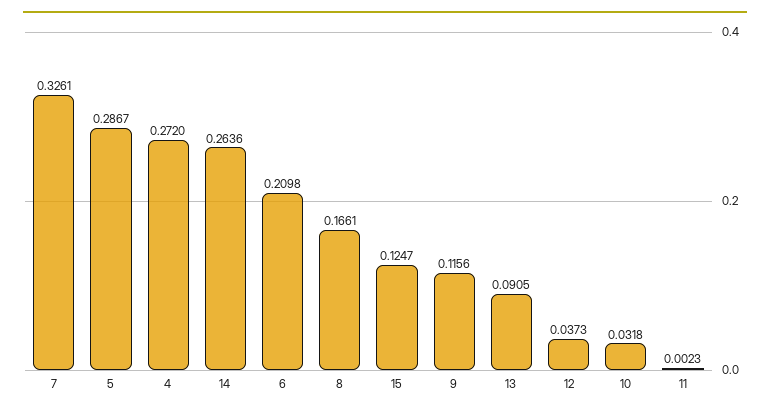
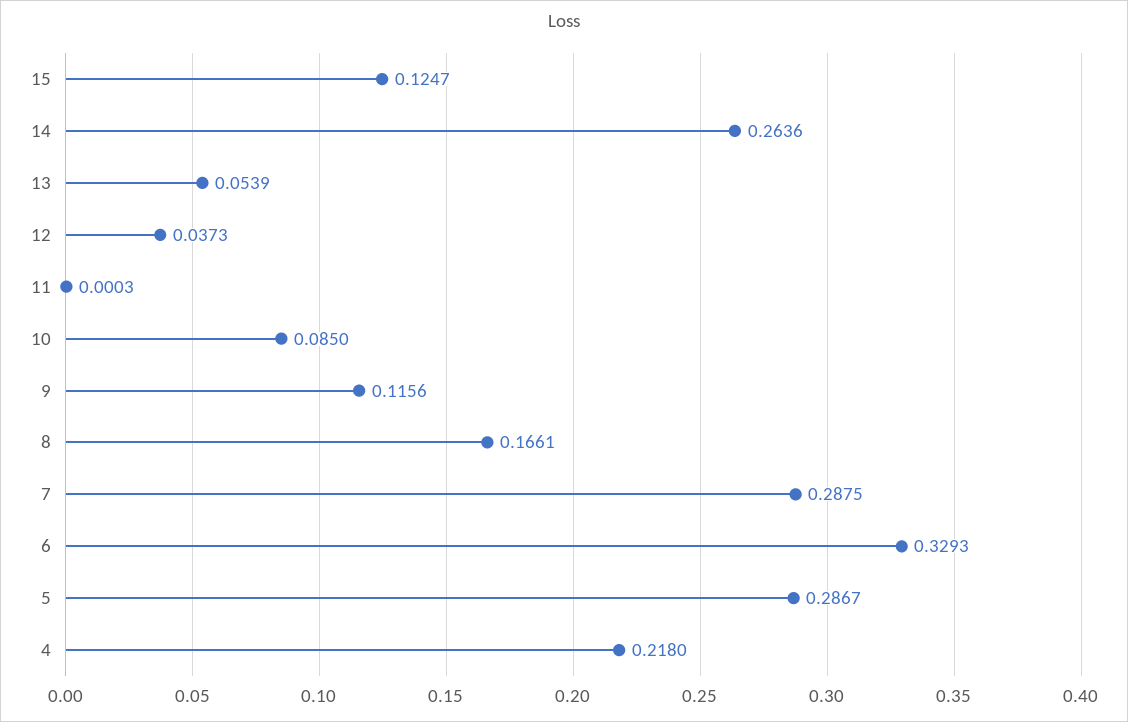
7: 0.3261 -> 0.2875
4: 0.272 -> 0.218
6: 0.2098 -> 0.3293
13: 0.0905 -> 0.0539
10: 0.0318 -> 0.085
11: 0.0023 -> 0.0003

